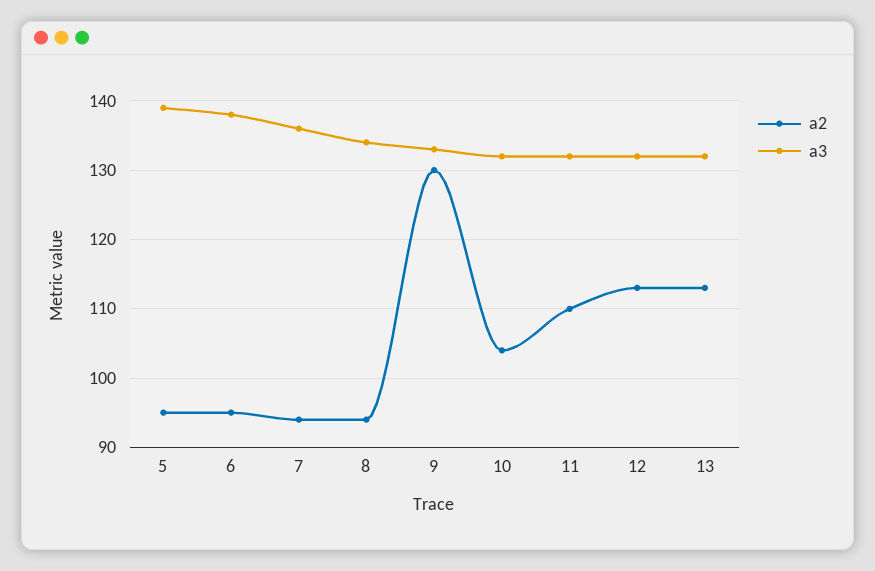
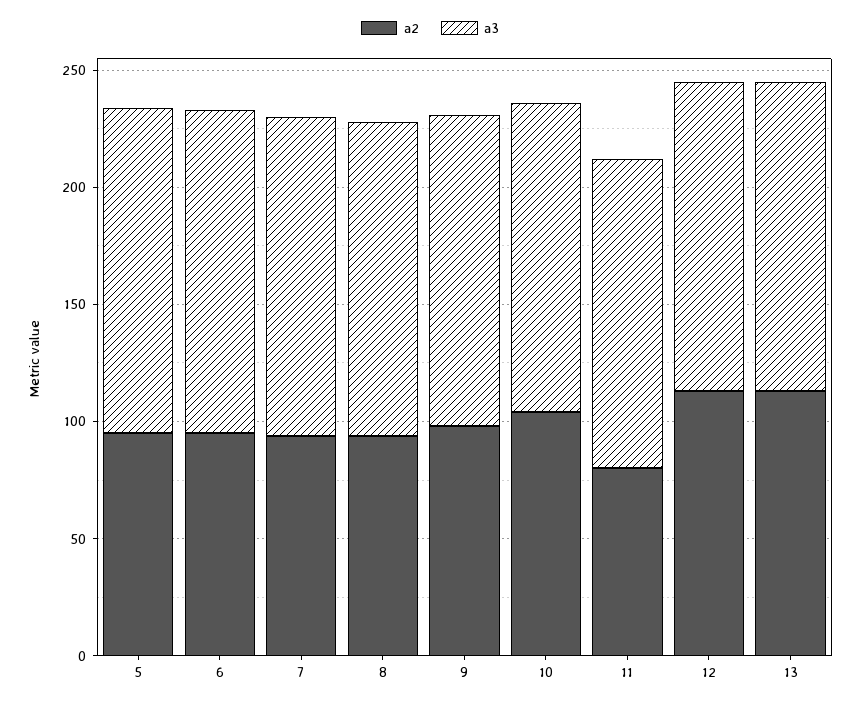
a2, 9: 130 -> 100
a2, 11: 110 -> 80

